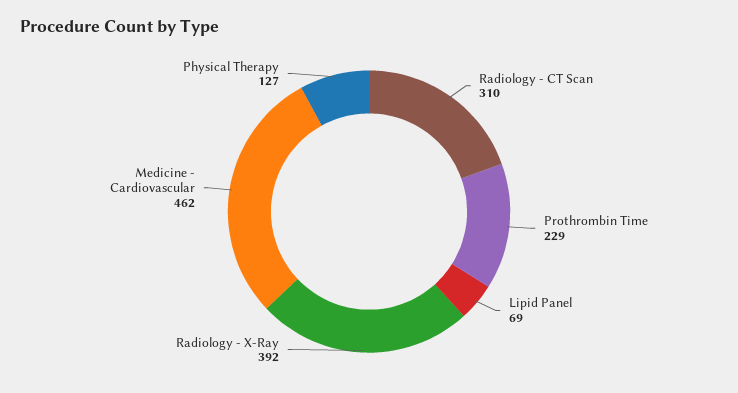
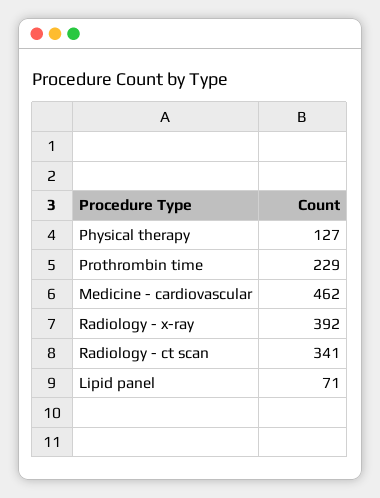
Radiology - CT Scan: 310 -> 341
Lipid Panel: 69 -> 71

